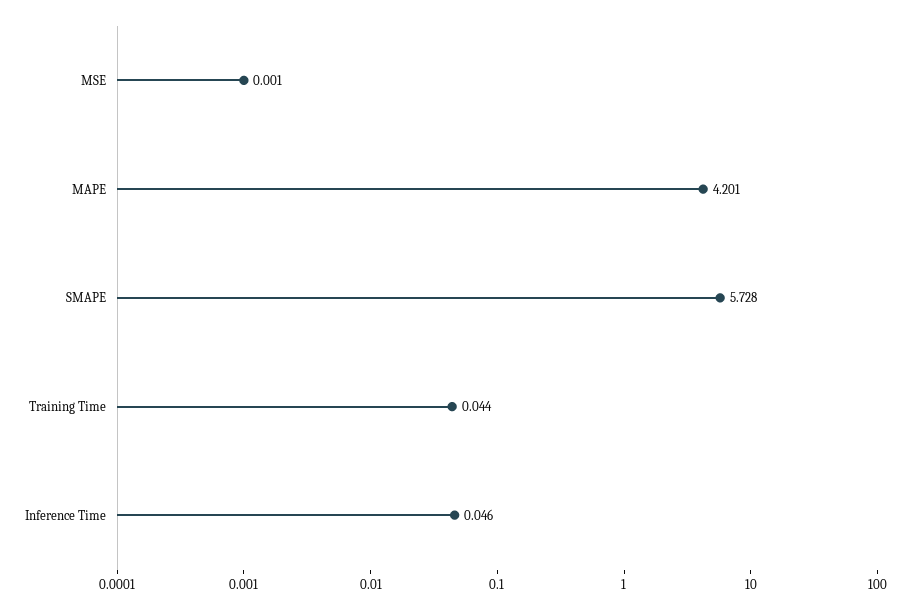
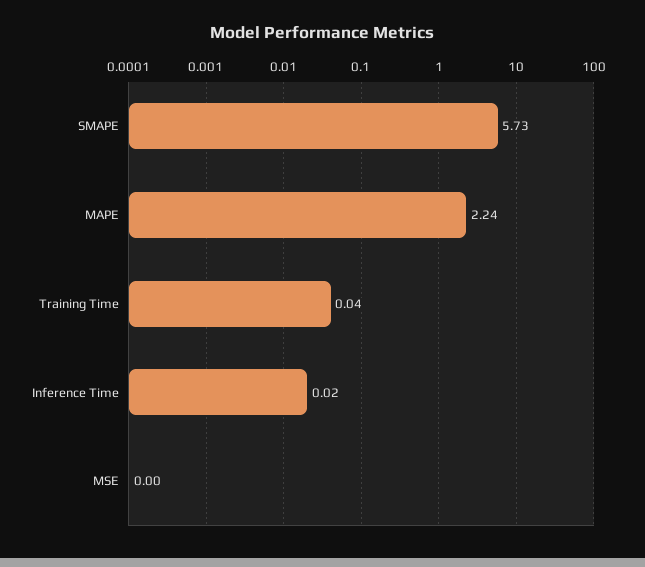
MAPE: 4.201 -> 2.24
Inference Time: 0.046 -> 0.02

